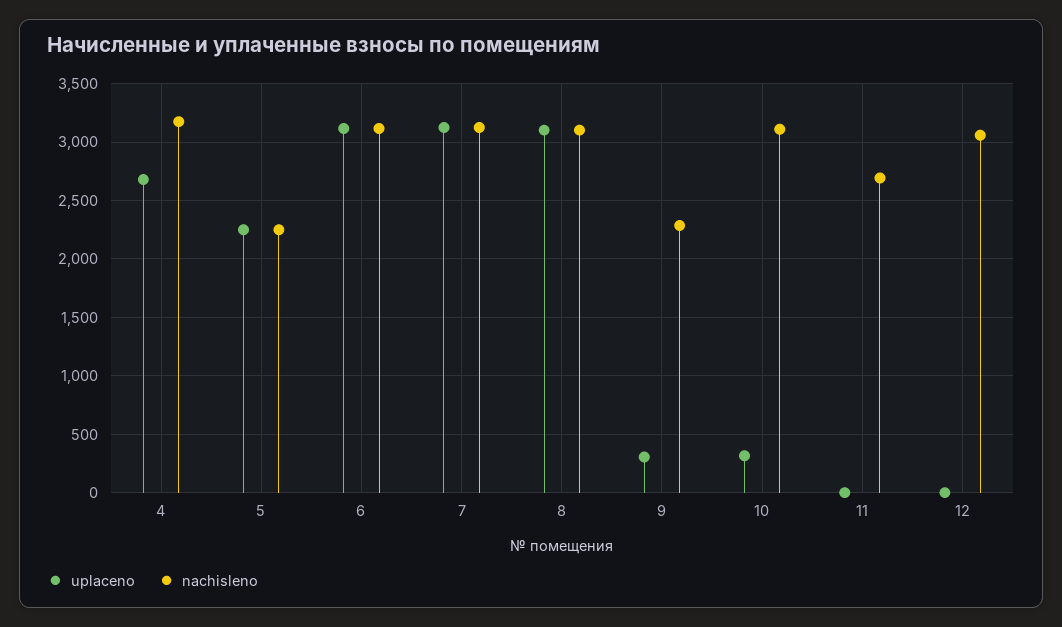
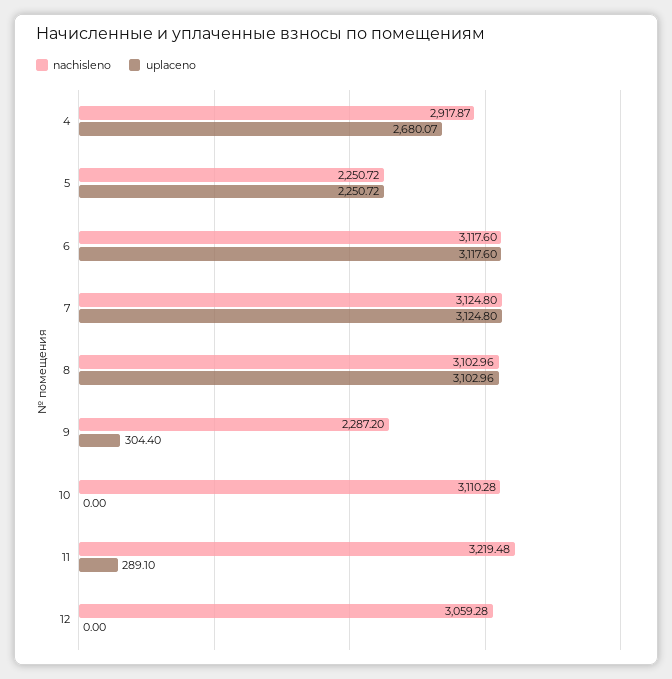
nachisleno, 4: 3200 -> 2917.87
uplaceno, 10: 300 -> 0
uplaceno, 11: 0 -> 289.1
nachisleno, 11: 2700 -> 3219.48

